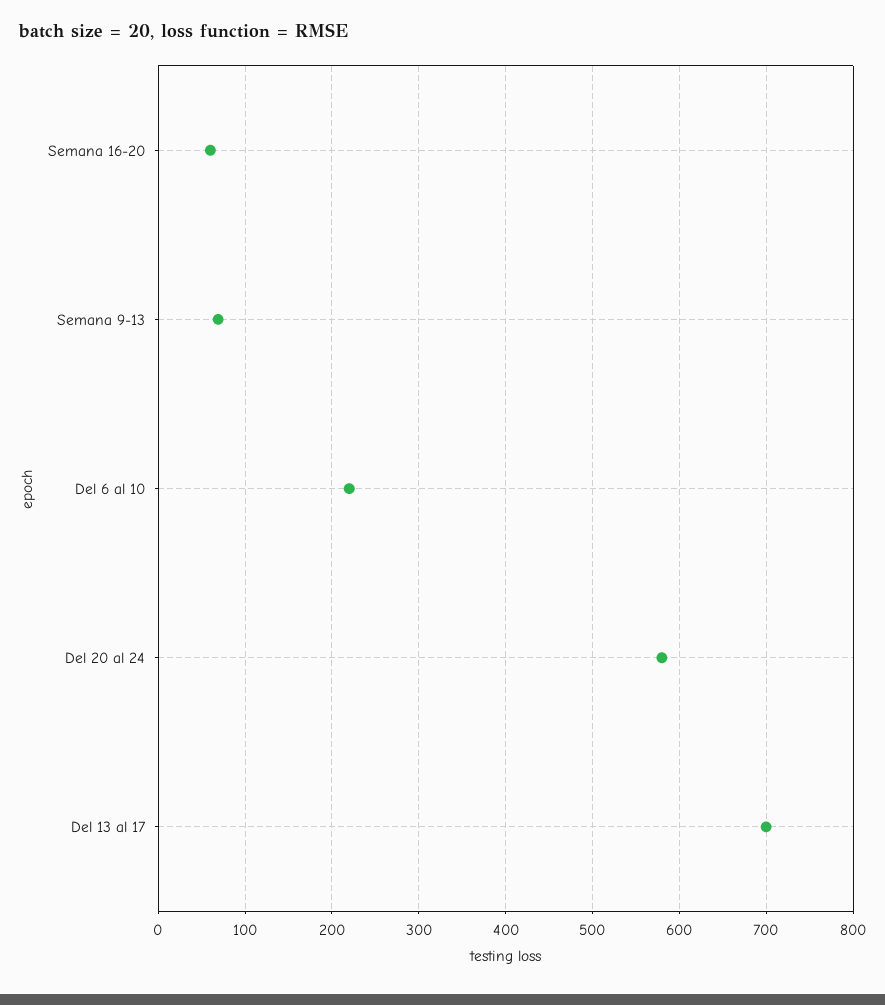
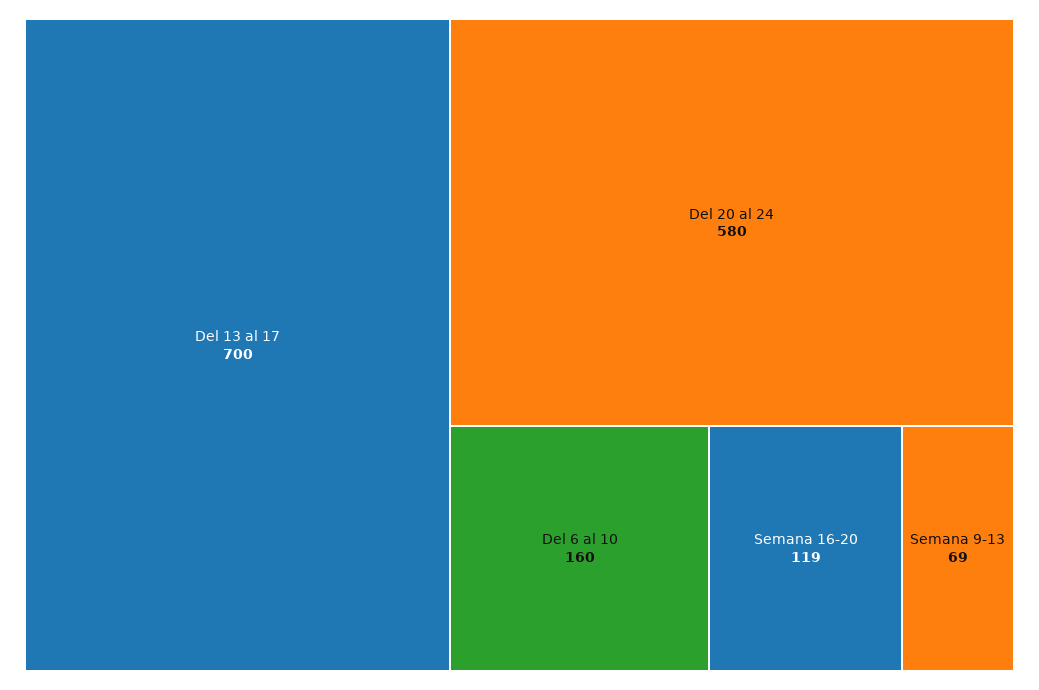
Semana 16-20: 60 -> 119
Del 6 al 10: 220 -> 160

